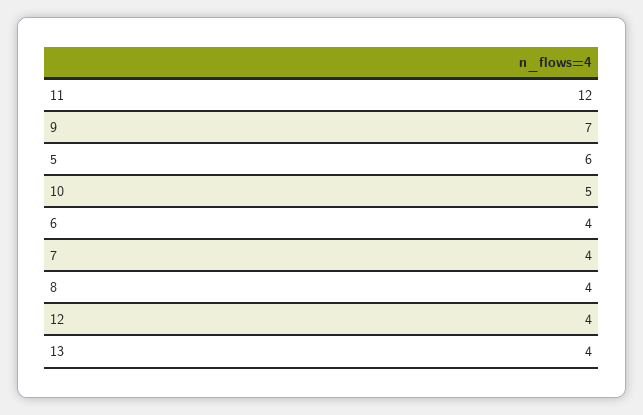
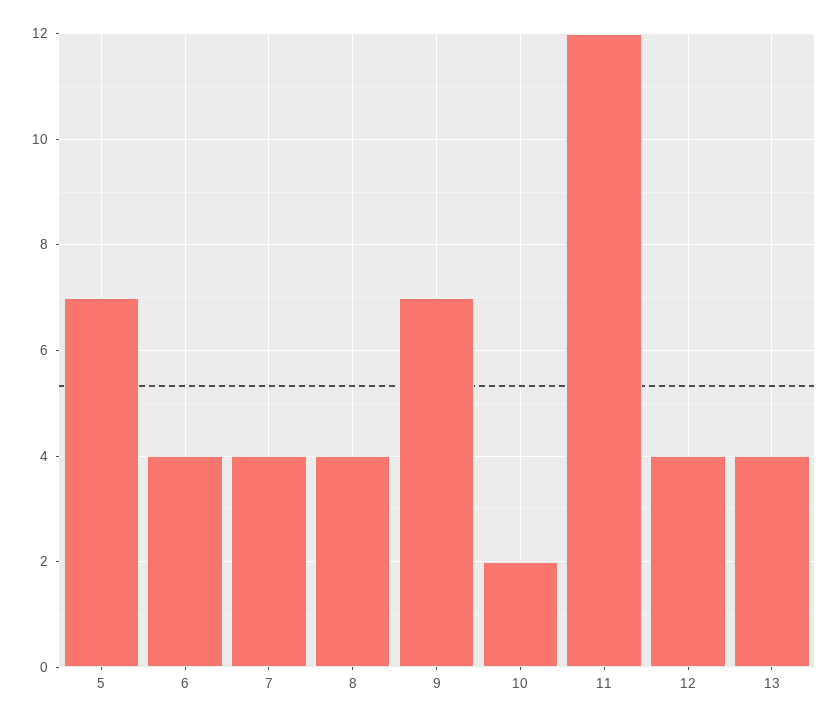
5: 6 -> 7
10: 5 -> 2

